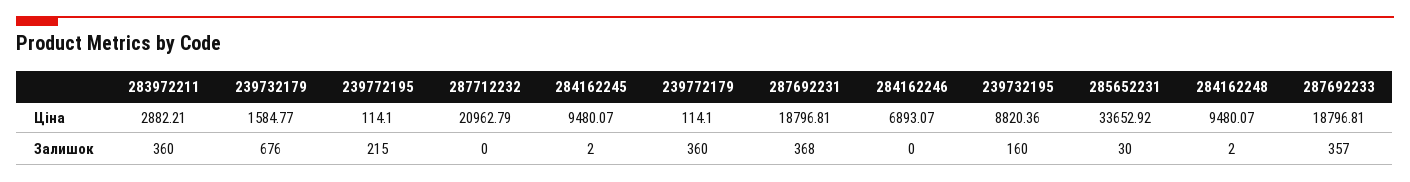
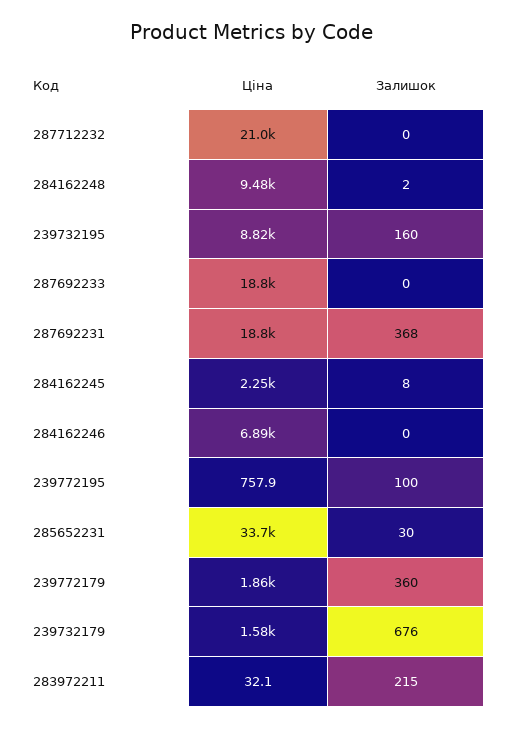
283972211, Ціна: 2882.21 -> 32.1
239772195, Ціна: 114.1 -> 757.9
284162245, Ціна: 9480.07 -> 2250
239772179, Ціна: 114.1 -> 1860
283972211, Залишок: 360 -> 215
239772195, Залишок: 215 -> 100
284162245, Залишок: 2 -> 8
287692233, Залишок: 357 -> 0

